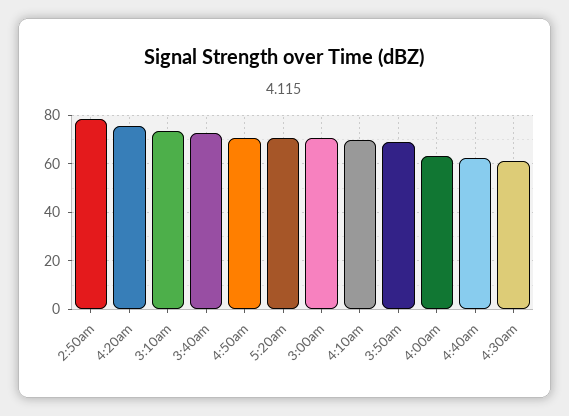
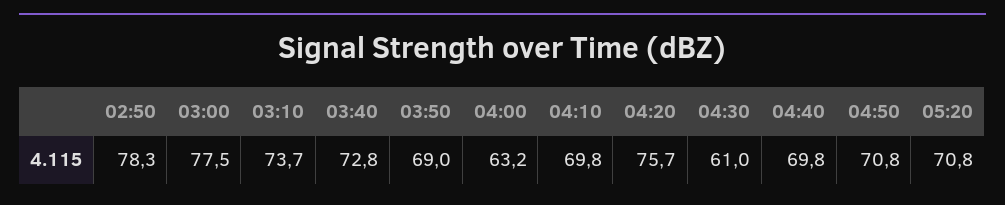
3:00am: 70 -> 77.5
4:40am: 62.5 -> 69.8

